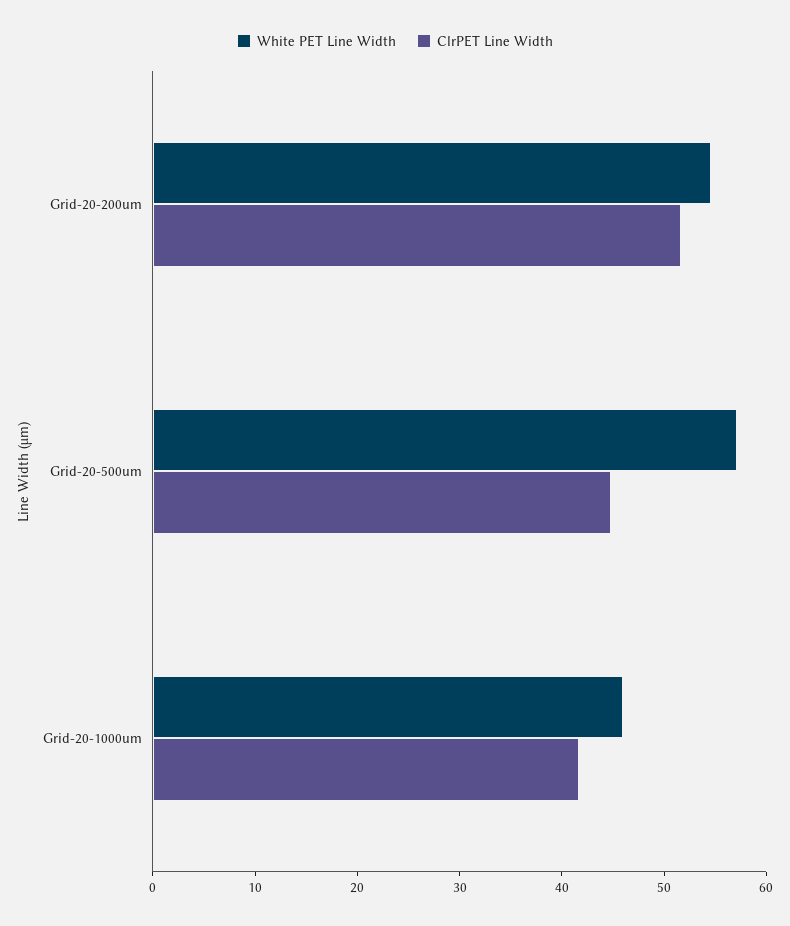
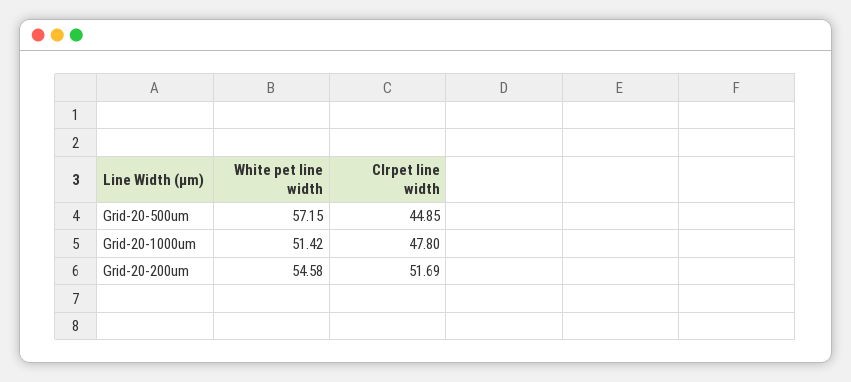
White PET Line Width, Grid-20-1000um: 46 -> 51.42
ClrPET Line Width, Grid-20-1000um: 42 -> 47.8

